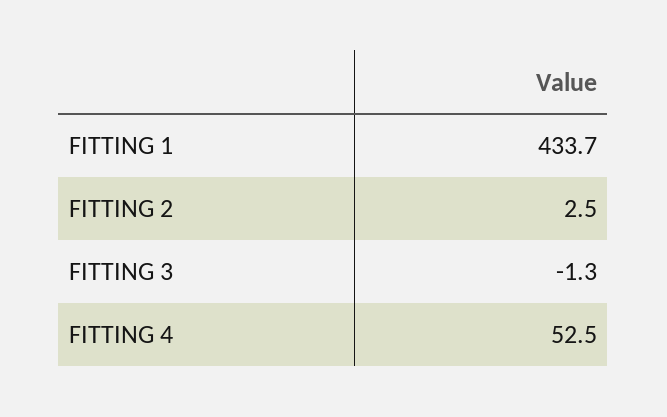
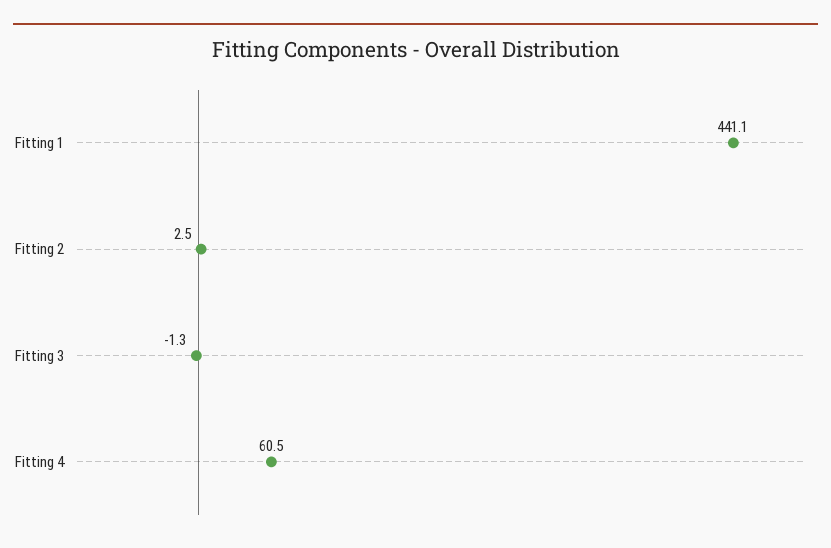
FITTING 1: 433.7 -> 441.1
FITTING 4: 52.5 -> 60.5

